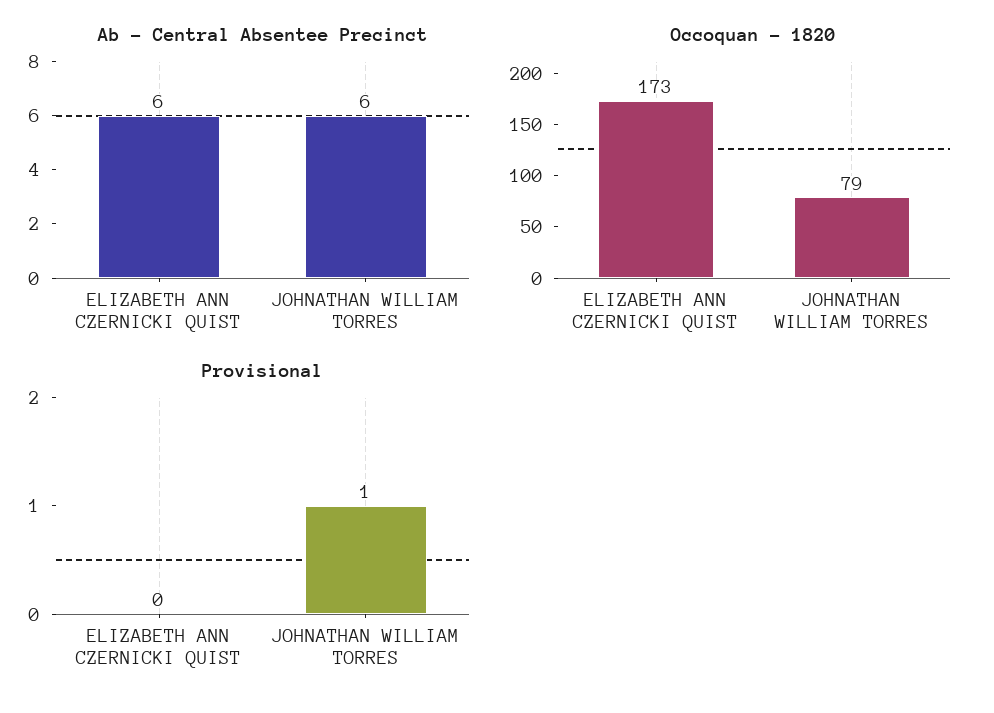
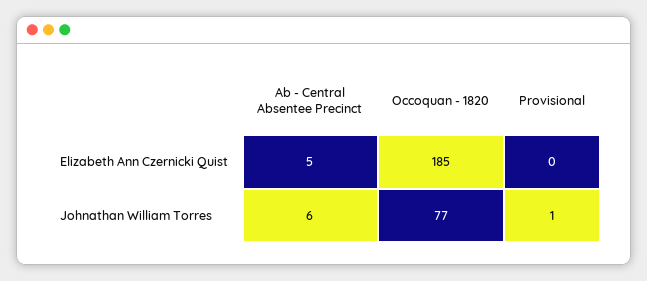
Ab - Central Absentee Precinct, ELIZABETH ANN CZERNICKI QUIST: 6 -> 5
Occoquan - 1820, ELIZABETH ANN CZERNICKI QUIST: 173 -> 185
Occoquan - 1820, JOHNATHAN WILLIAM TORRES: 79 -> 77

